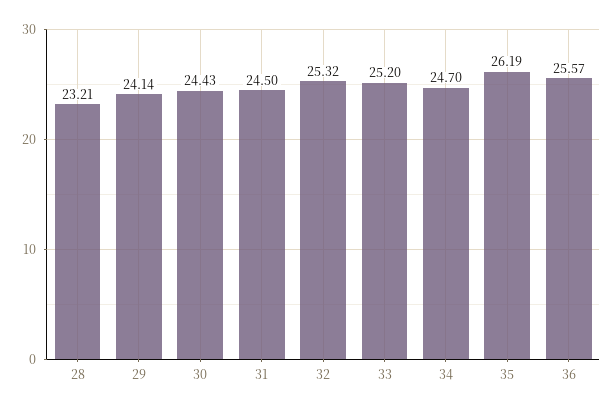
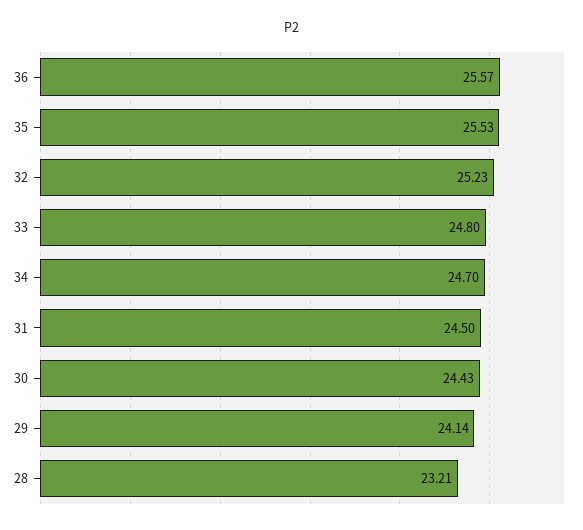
32: 25.32 -> 25.23
33: 25.2 -> 24.8
35: 26.19 -> 25.53

